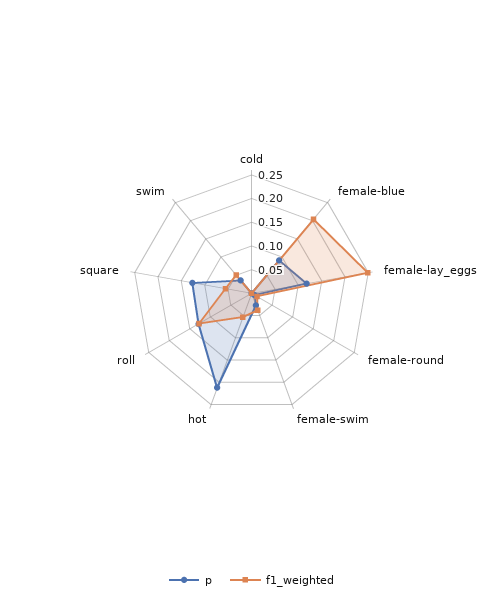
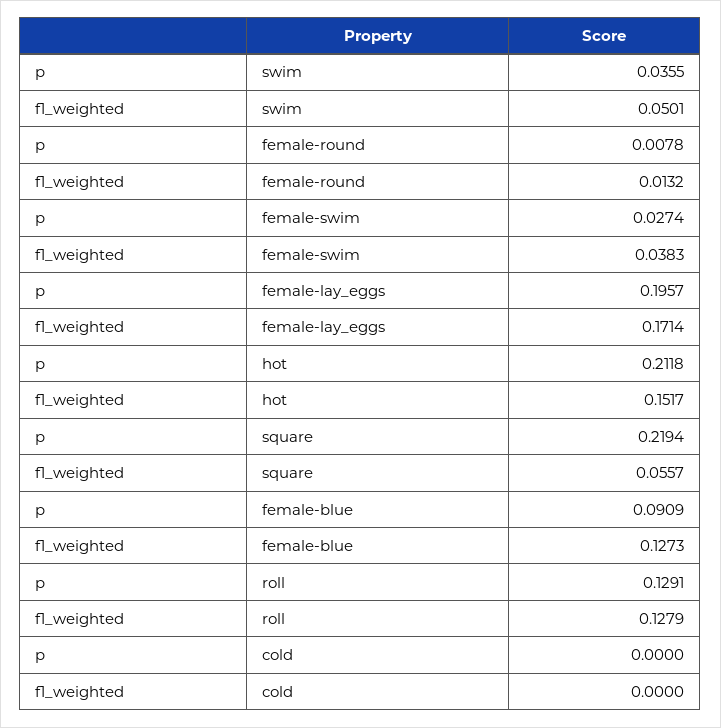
f1_weighted, female-blue: 0.2 -> 0.1273
p, female-lay_eggs: 0.125 -> 0.1957
f1_weighted, female-lay_eggs: 0.25 -> 0.1714
f1_weighted, hot: 0.05 -> 0.1517
p, square: 0.125 -> 0.2194

